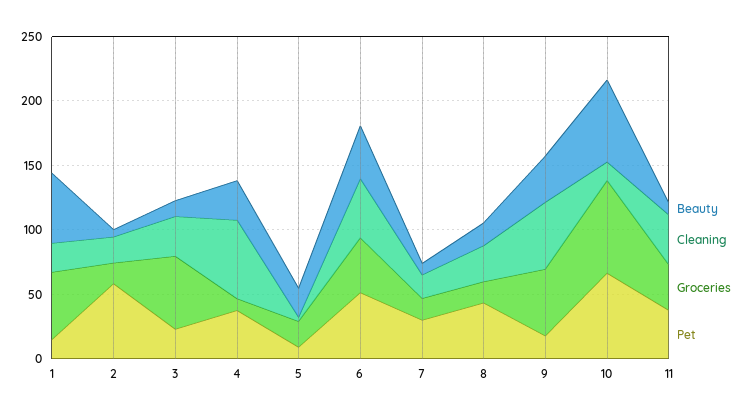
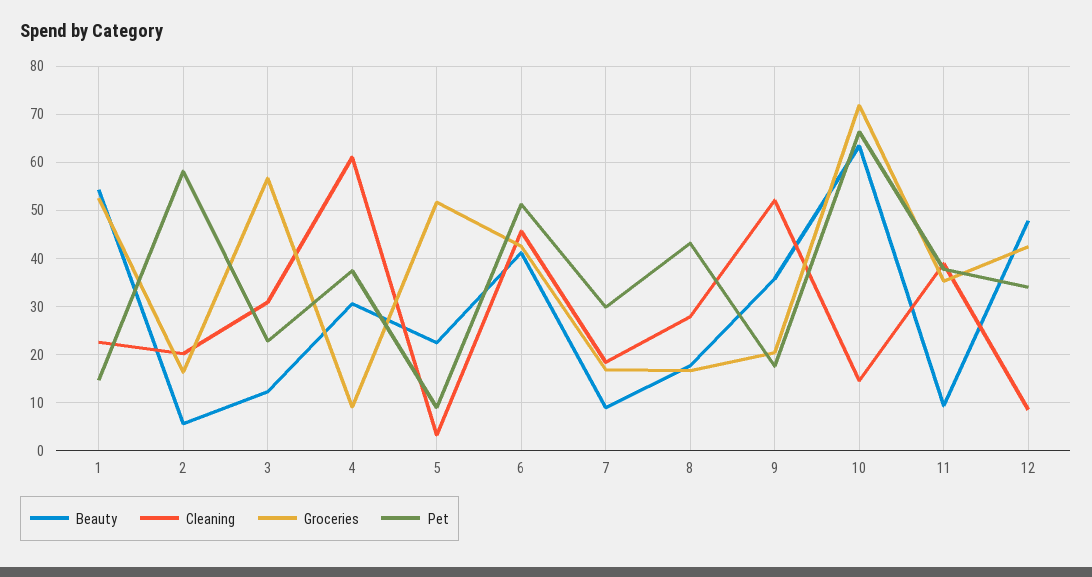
Groceries, 5: 20 -> 52
Groceries, 9: 50 -> 20
Beauty, 12: none -> 48
Cleaning, 12: none -> 8
Groceries, 12: none -> 42
Pet, 12: none -> 34

